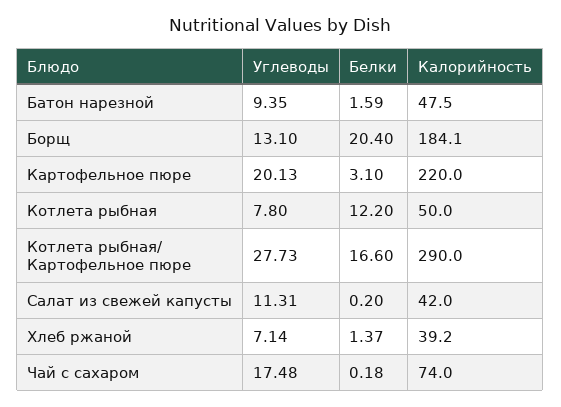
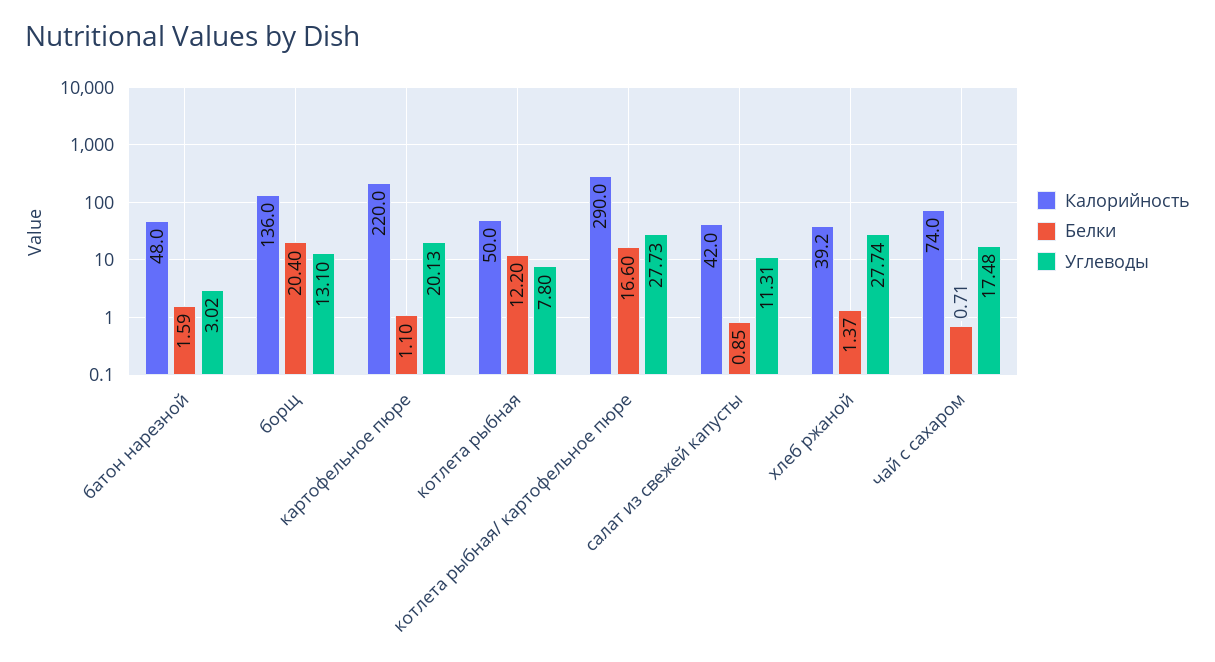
Углеводы, Батон нарезной: 9.35 -> 3.02
Калорийность, Батон нарезной: 47.5 -> 48
Калорийность, Борщ: 184.1 -> 136
Белки, Картофельное пюре: 3.1 -> 1.1
Белки, Салат из свежей капусты: 0.2 -> 0.85
Углеводы, Хлеб ржаной: 7.14 -> 27.74
Белки, Чай с сахаром: 0.18 -> 0.71

